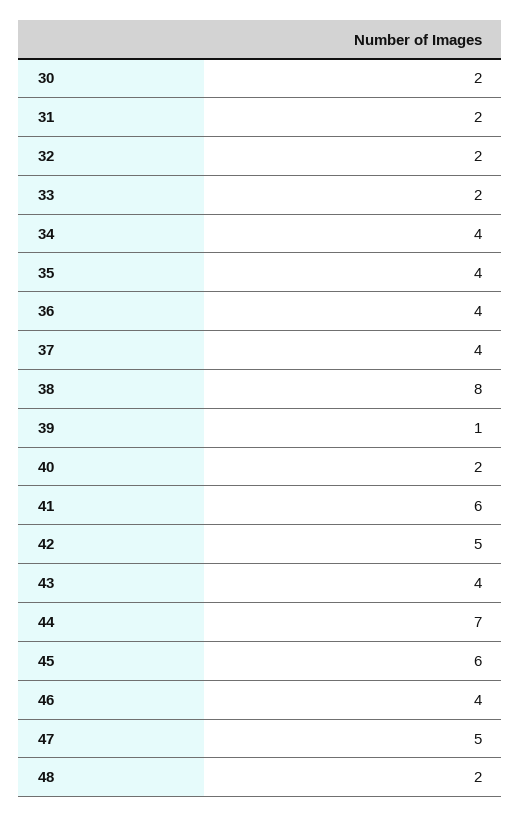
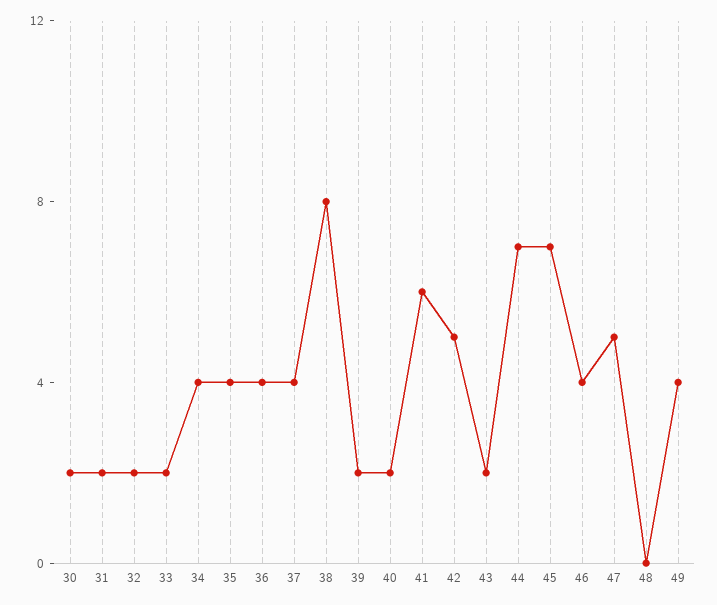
39: 1 -> 2
43: 4 -> 2
45: 6 -> 7
48: 2 -> 0
49: none -> 4

